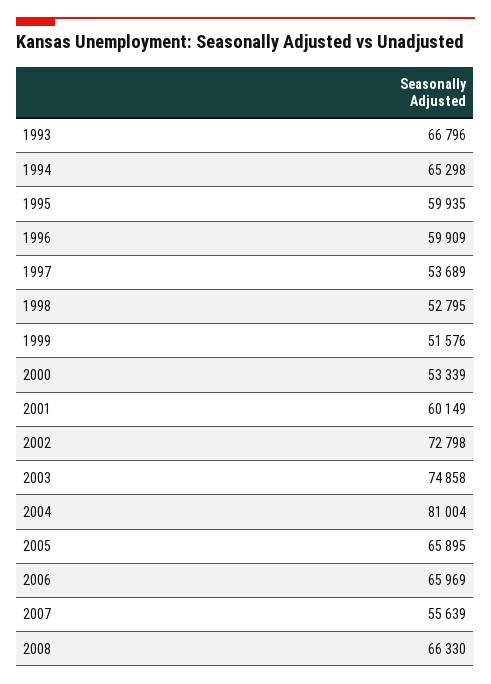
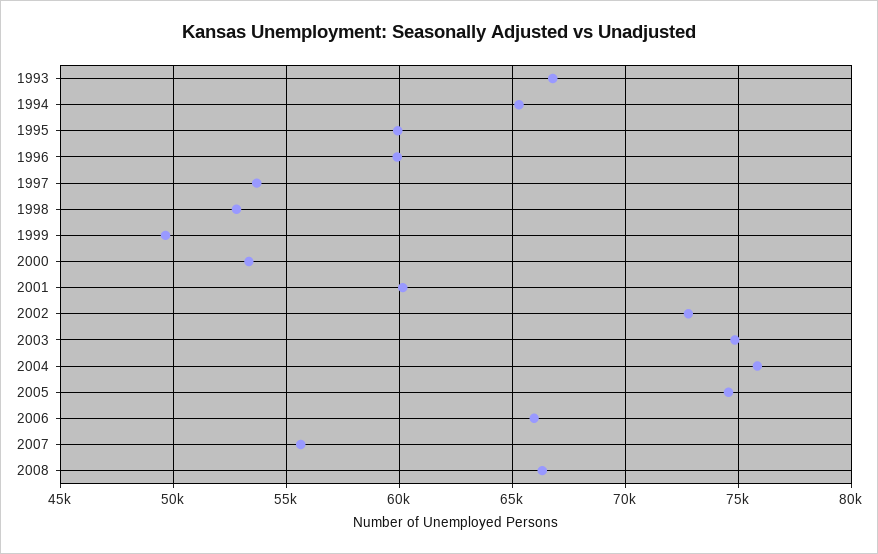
1999: 51576 -> 49500
2004: 81004 -> 76000
2005: 65895 -> 74500

